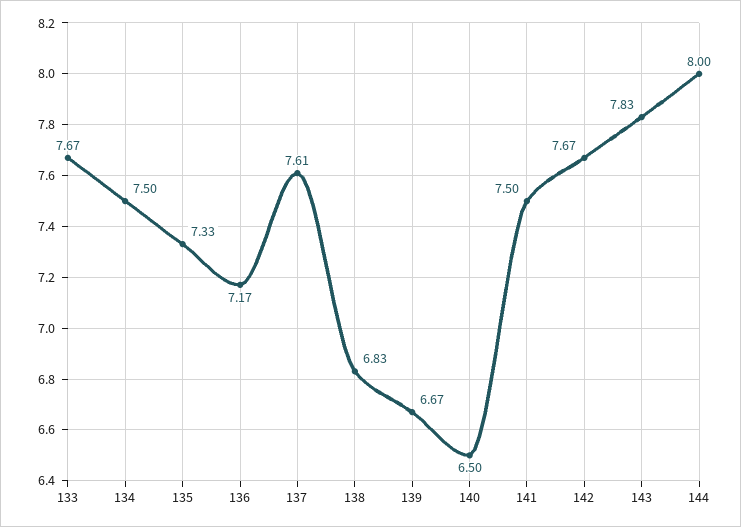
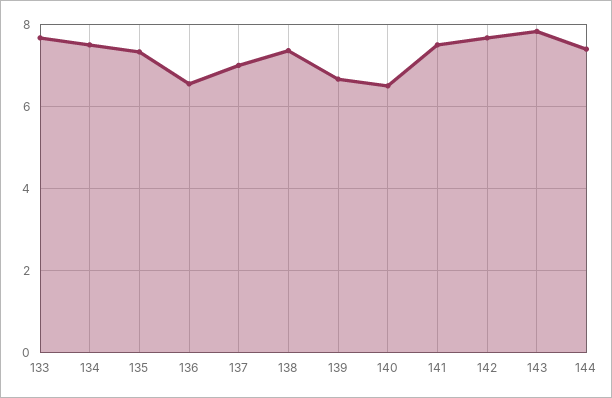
136: 7.17 -> 6.6
137: 7.61 -> 7
138: 6.83 -> 7.4
144: 8 -> 7.4

